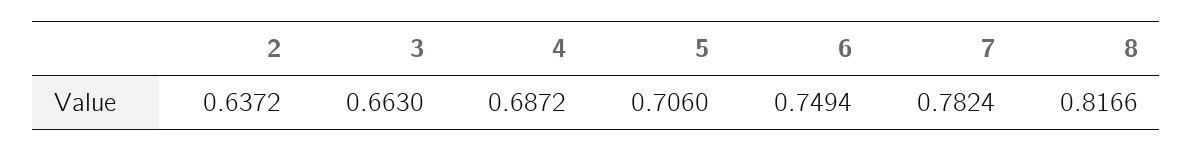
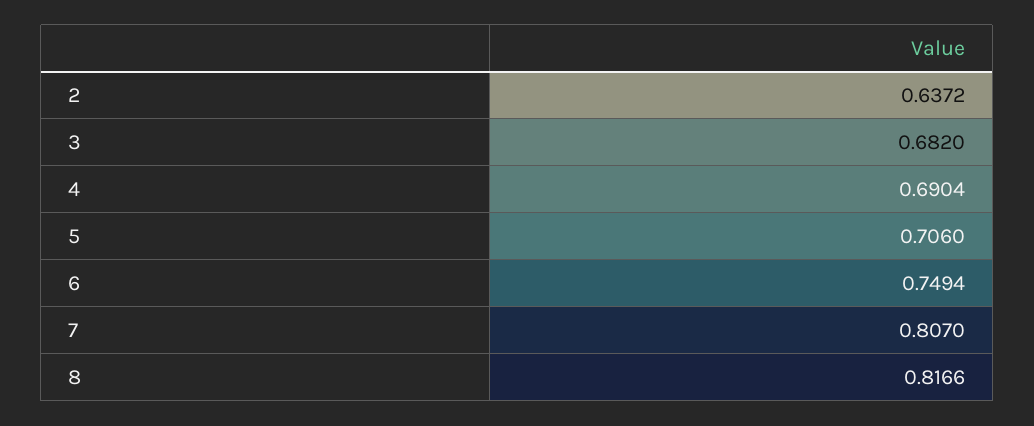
3: 0.663 -> 0.682
4: 0.6872 -> 0.6904
7: 0.7824 -> 0.807

